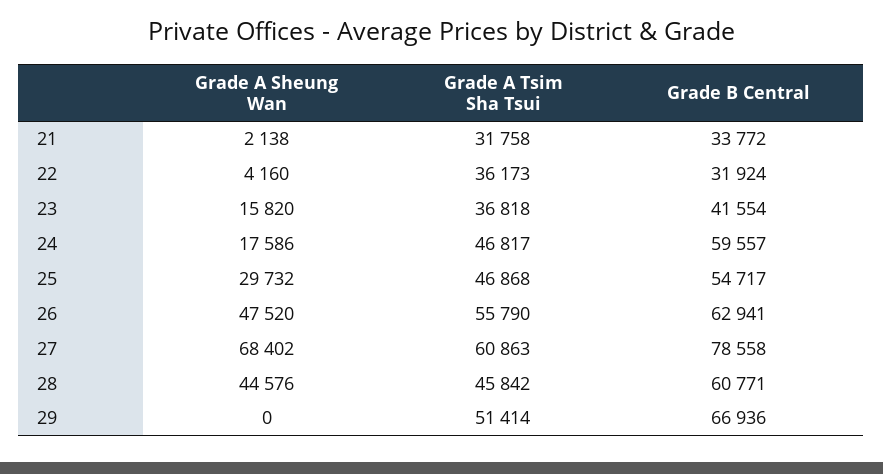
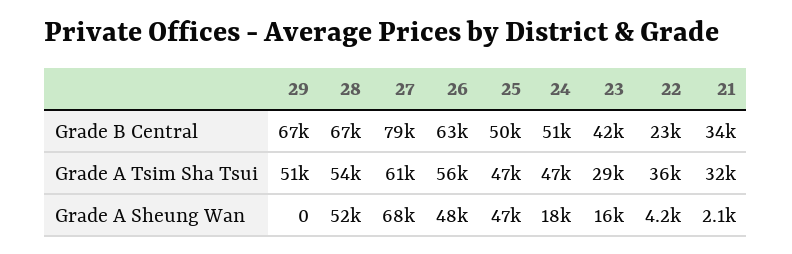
Grade B Central, 22: 31924 -> 23000
Grade A Tsim Sha Tsui, 23: 36818 -> 29000
Grade B Central, 24: 59557 -> 51000
Grade A Sheung Wan, 25: 29732 -> 47000
Grade B Central, 25: 54717 -> 50000
Grade A Sheung Wan, 28: 44576 -> 52000
Grade A Tsim Sha Tsui, 28: 45842 -> 54000
Grade B Central, 28: 60771 -> 67000

